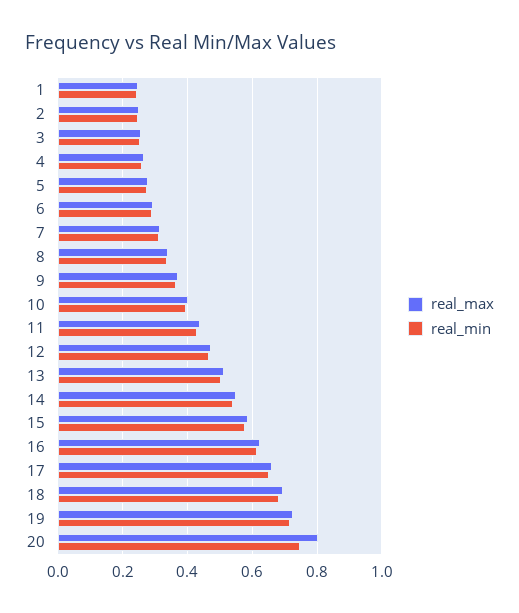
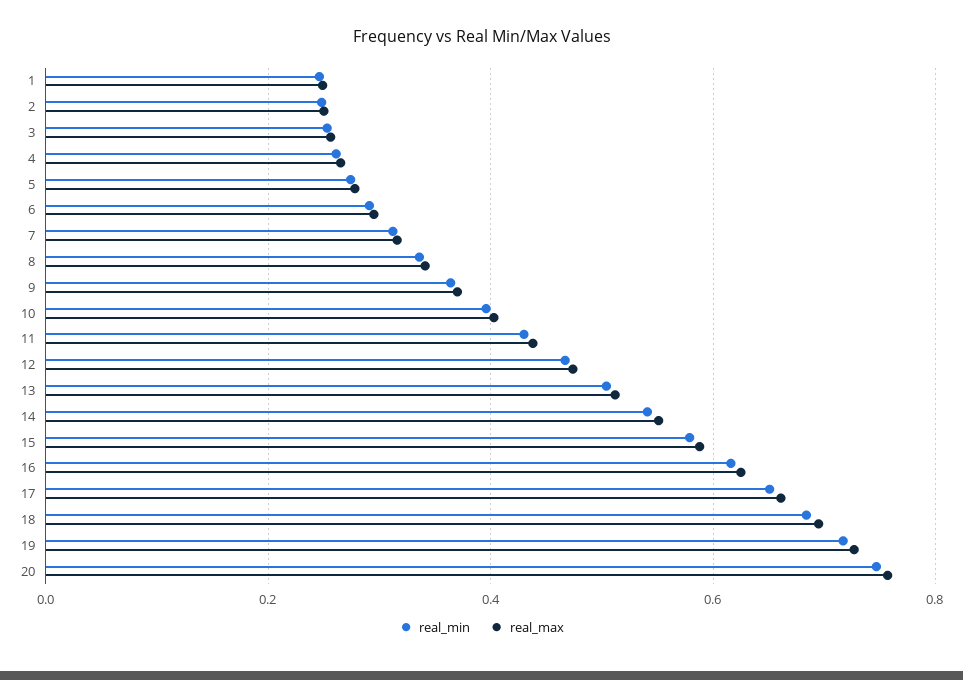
real_max, 20: 0.8 -> 0.76

